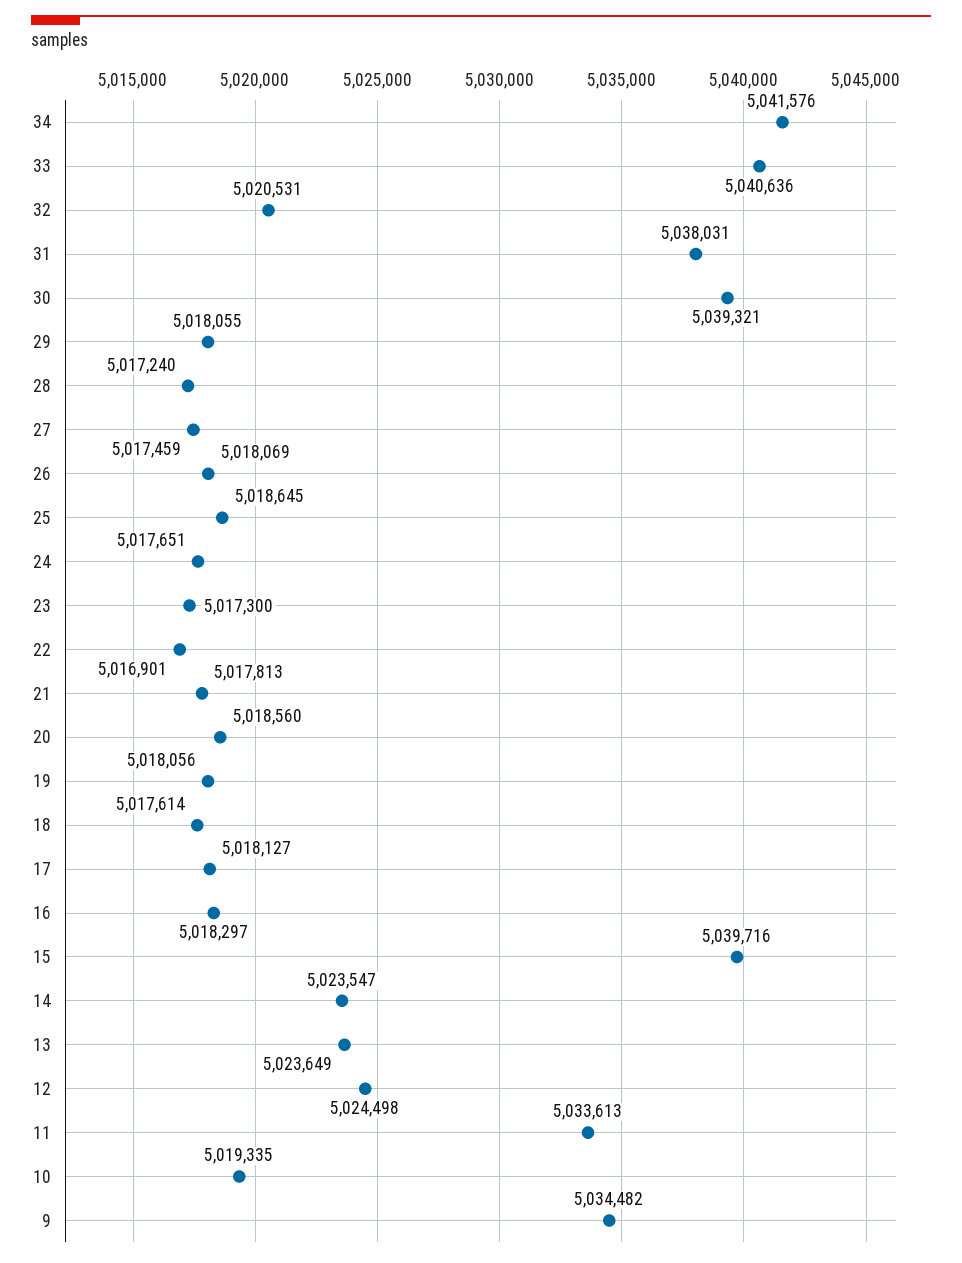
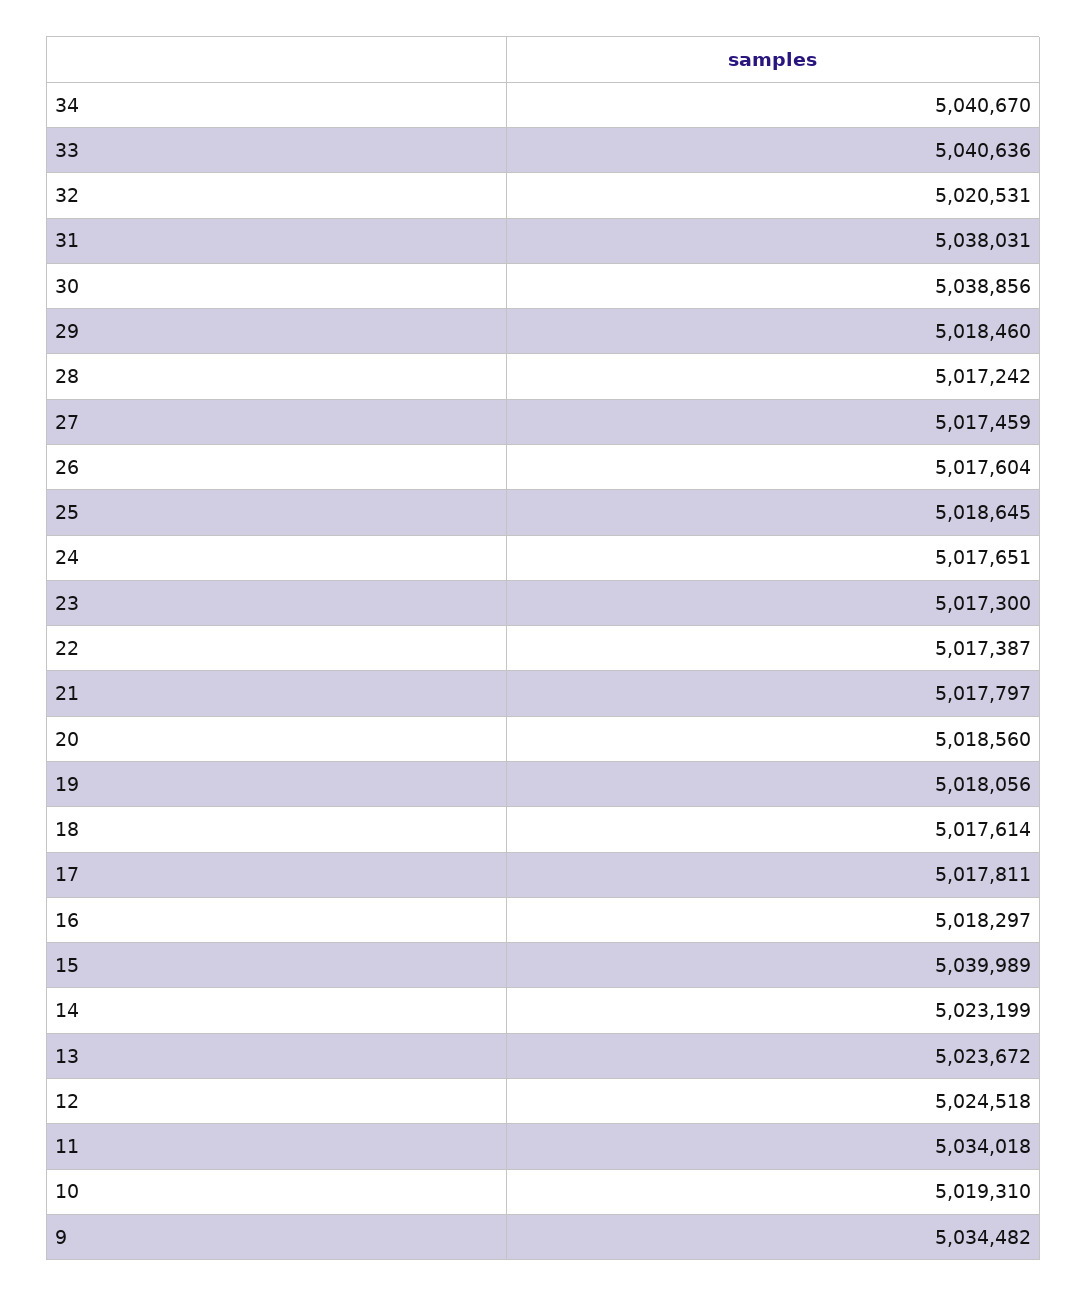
34: 5041576 -> 5040670
30: 5039321 -> 5038856
29: 5018055 -> 5018460
28: 5017240 -> 5017242
26: 5018069 -> 5017604
22: 5016901 -> 5017387
21: 5017813 -> 5017797
17: 5018127 -> 5017811
15: 5039716 -> 5039989
14: 5023547 -> 5023199
13: 5023649 -> 5023672
12: 5024498 -> 5024518
11: 5033613 -> 5034018
10: 5019335 -> 5019310

